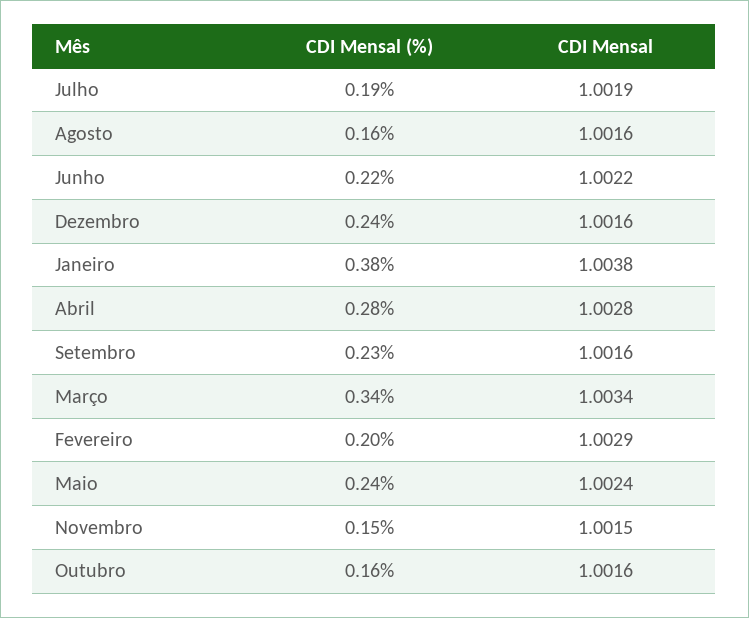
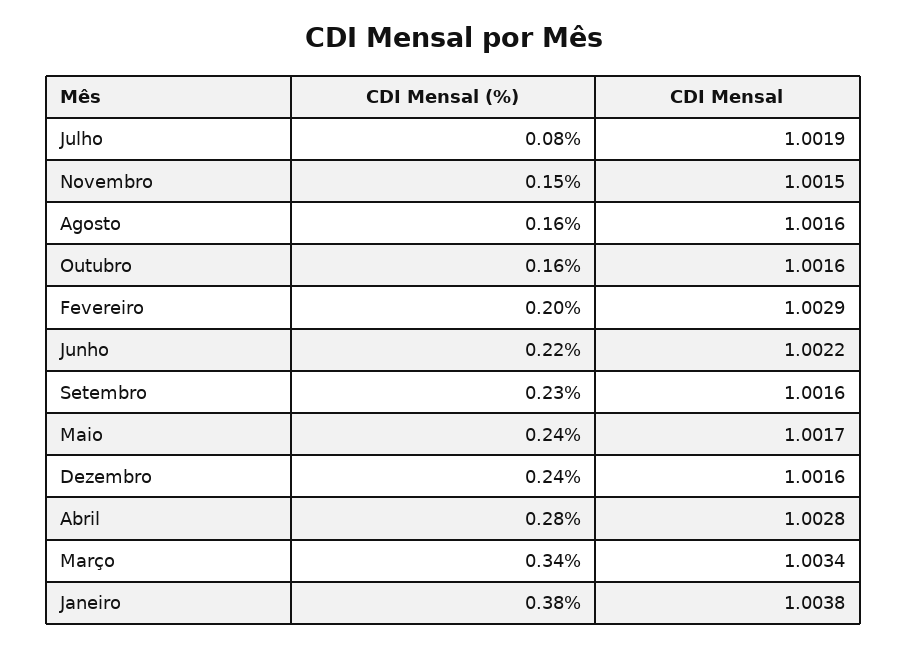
CDI Mensal (%), Julho: 0.19 -> 0.08
CDI Mensal, Maio: 1.0024 -> 1.0017

